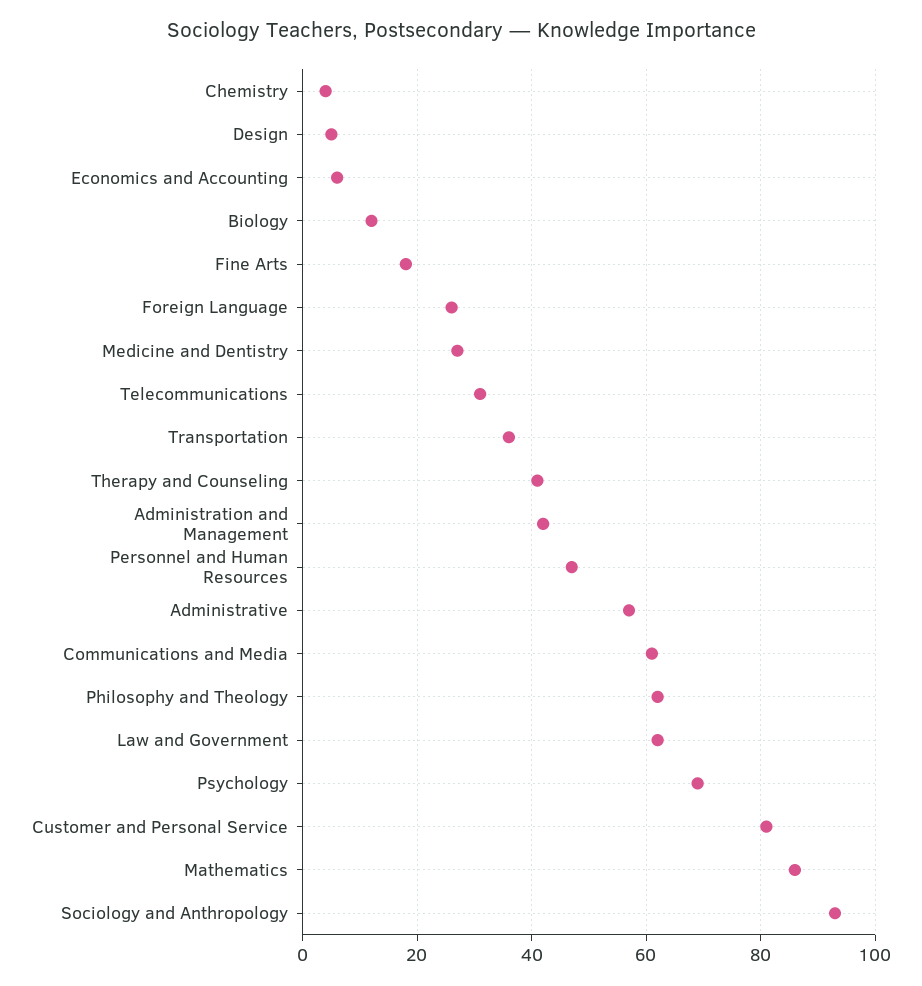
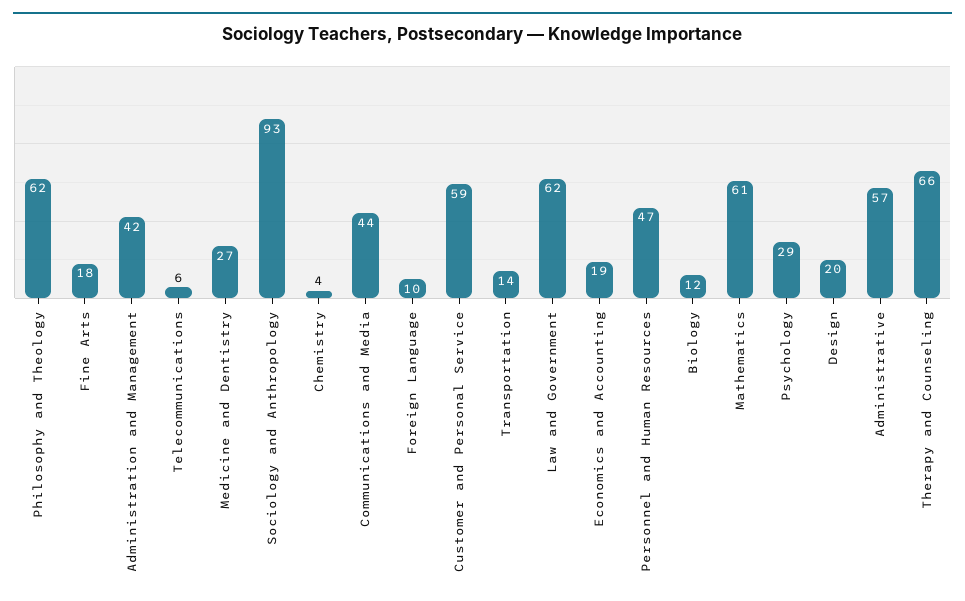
Design: 5 -> 20
Economics and Accounting: 5 -> 19
Foreign Language: 25 -> 10
Telecommunications: 30 -> 6
Transportation: 35 -> 14
Therapy and Counseling: 40 -> 66
Communications and Media: 60 -> 44
Psychology: 70 -> 29
Customer and Personal Service: 80 -> 59
Mathematics: 85 -> 61

